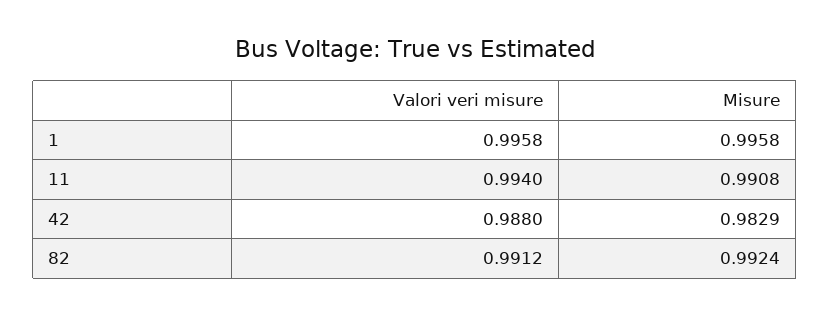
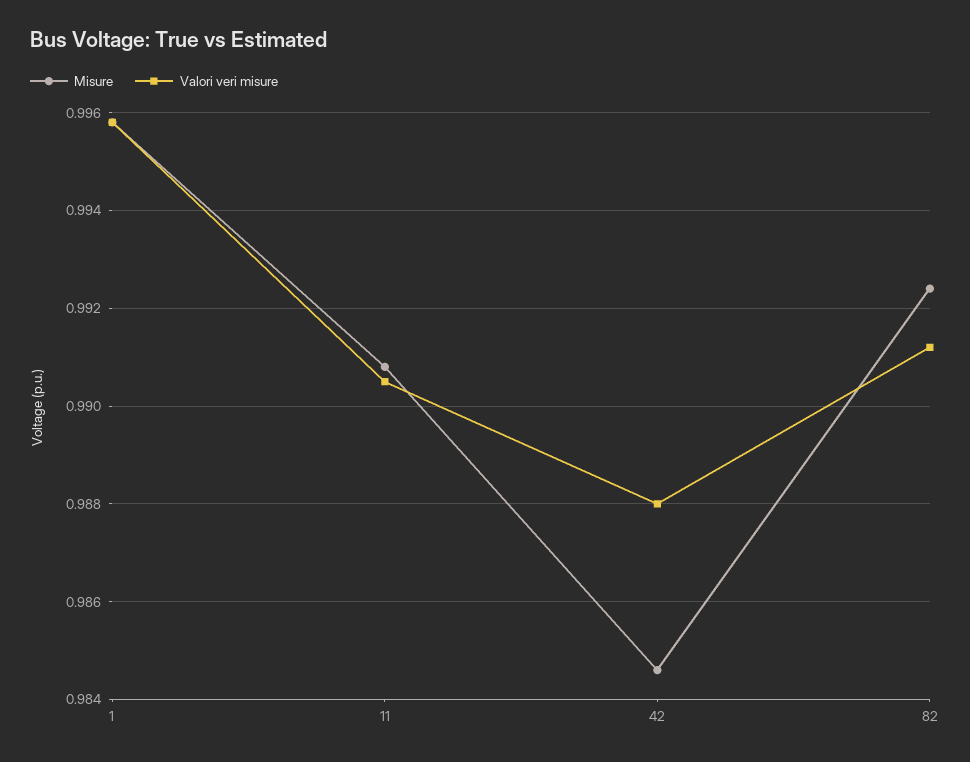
Valori veri misure, 11: 0.994 -> 0.9905
Misure, 42: 0.9829 -> 0.9845

